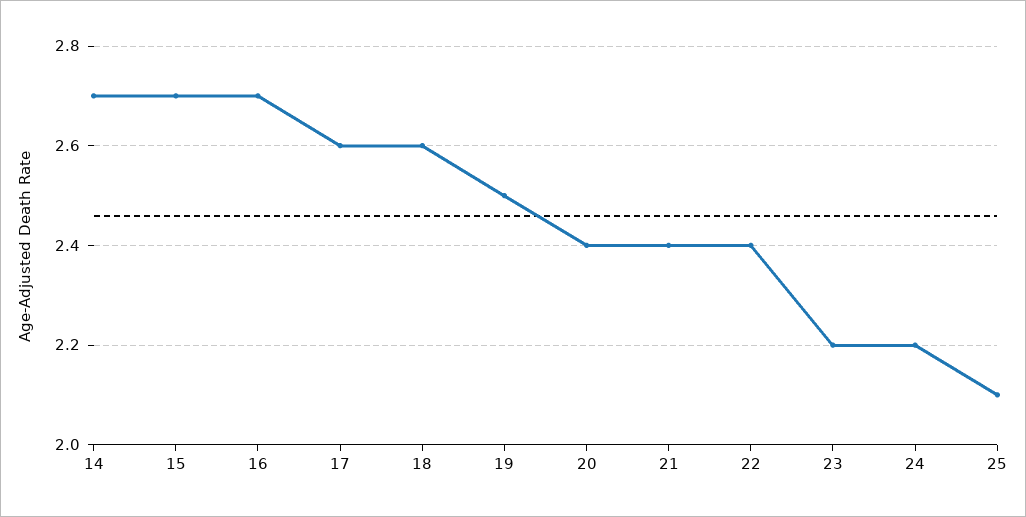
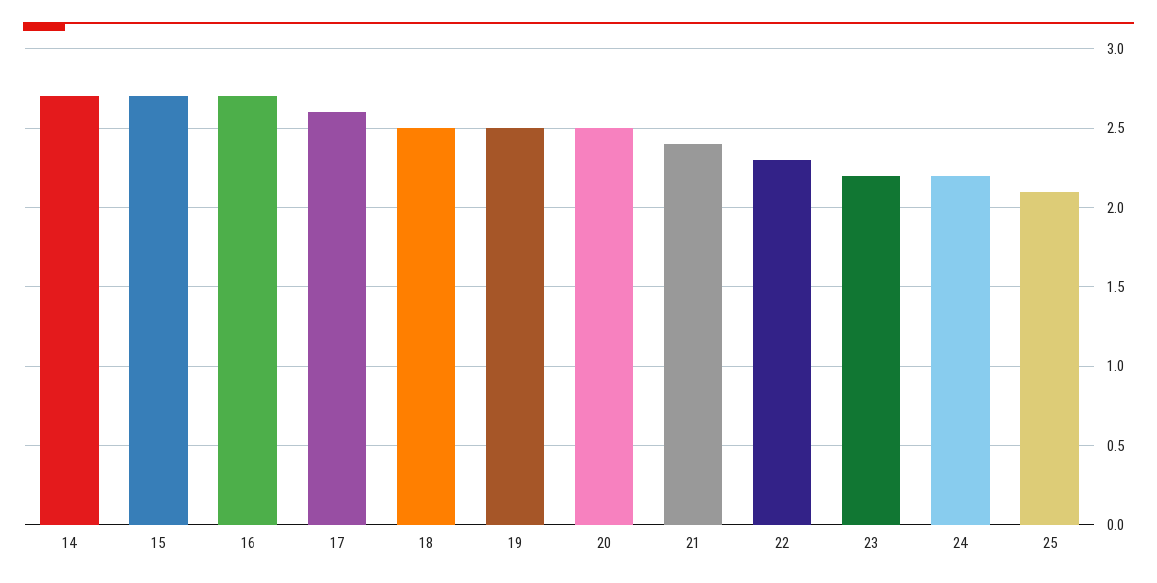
18: 2.6 -> 2.5
20: 2.4 -> 2.5
22: 2.4 -> 2.3

